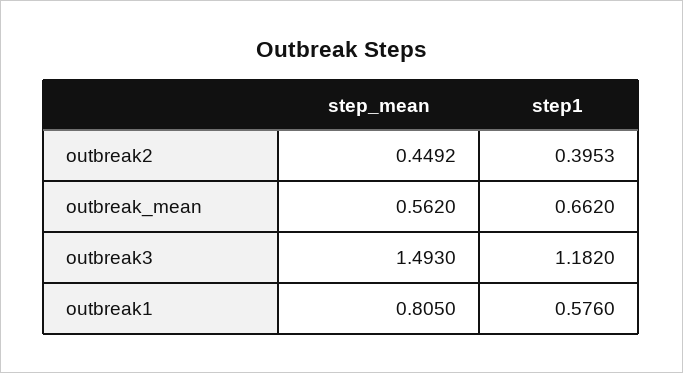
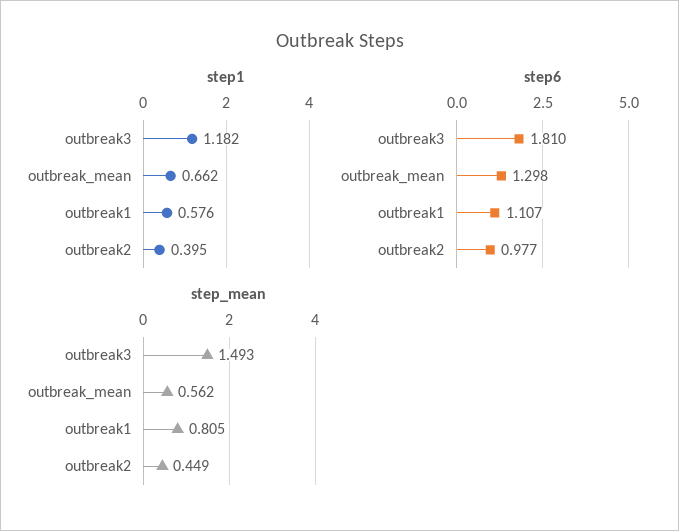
step6, outbreak3: none -> 1.81
step6, outbreak_mean: none -> 1.298
step6, outbreak1: none -> 1.107
step6, outbreak2: none -> 0.977

